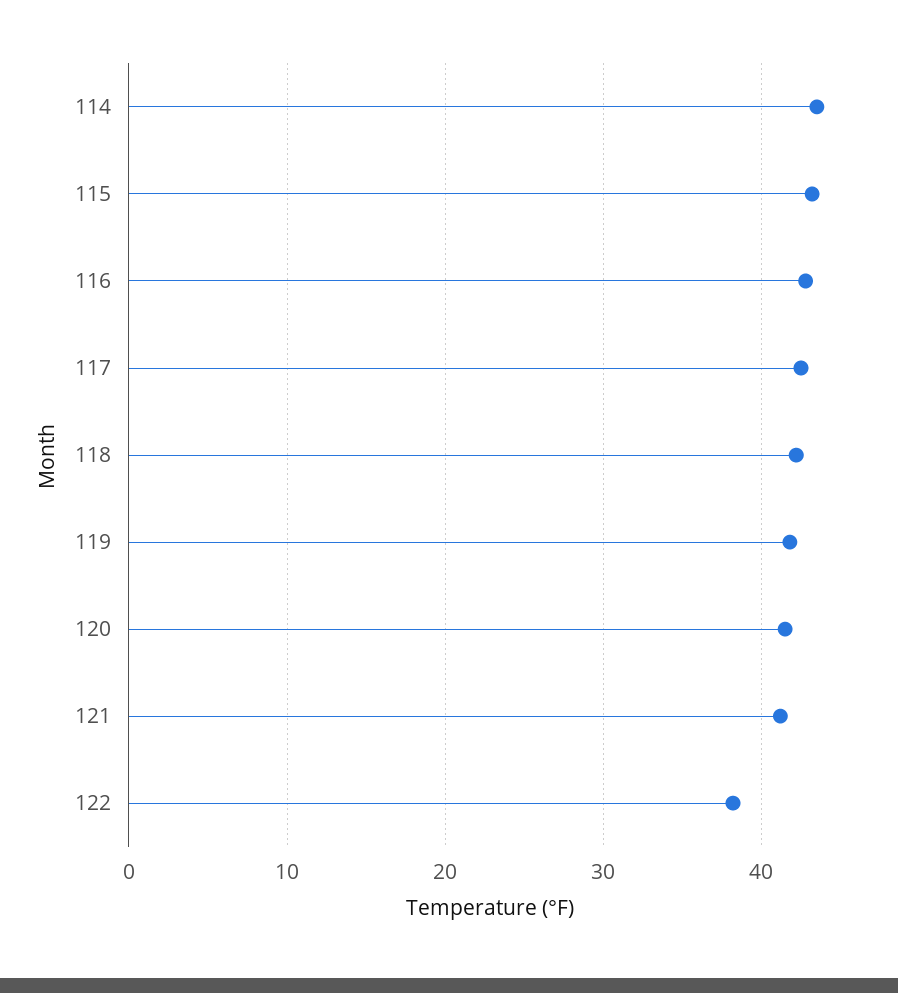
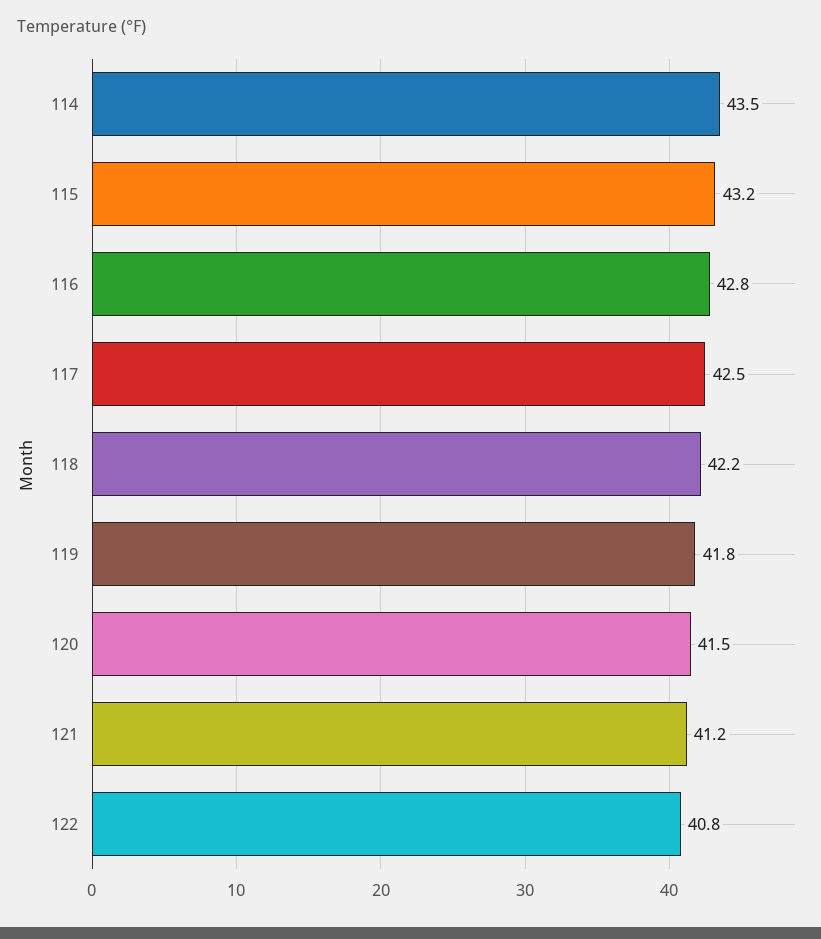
122: 38 -> 40.8

